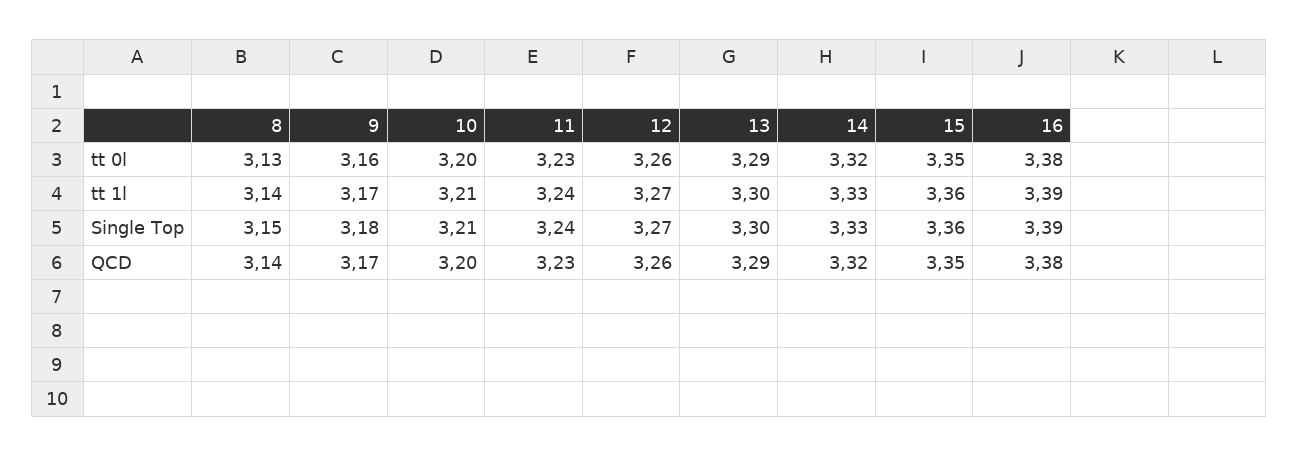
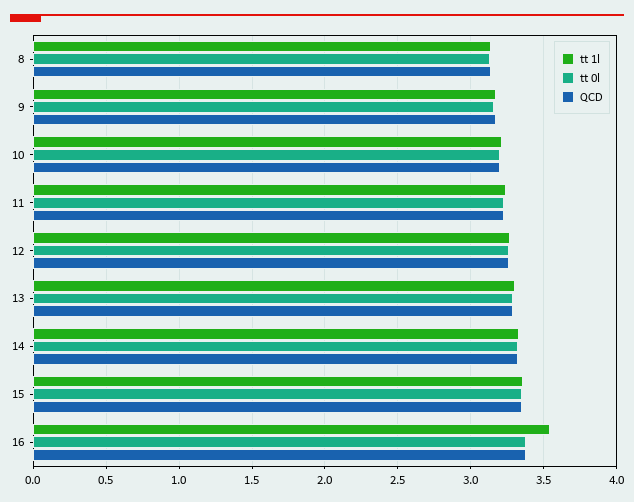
tt 1l, 16: 3.39 -> 3.55
Single Top, 8: 3.15 -> none
Single Top, 9: 3.18 -> none
Single Top, 10: 3.21 -> none
Single Top, 11: 3.24 -> none
Single Top, 12: 3.27 -> none
Single Top, 13: 3.3 -> none
Single Top, 14: 3.33 -> none
Single Top, 15: 3.36 -> none
Single Top, 16: 3.39 -> none

